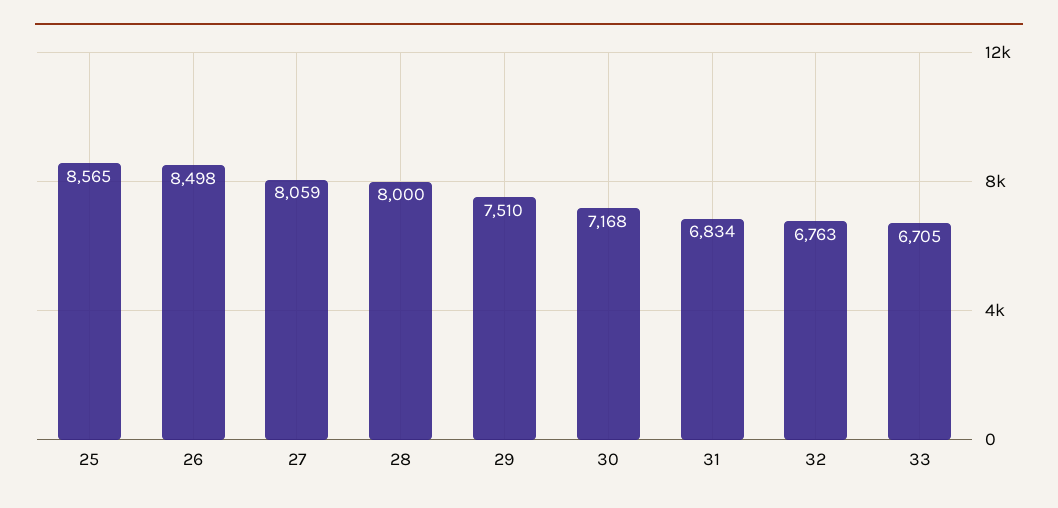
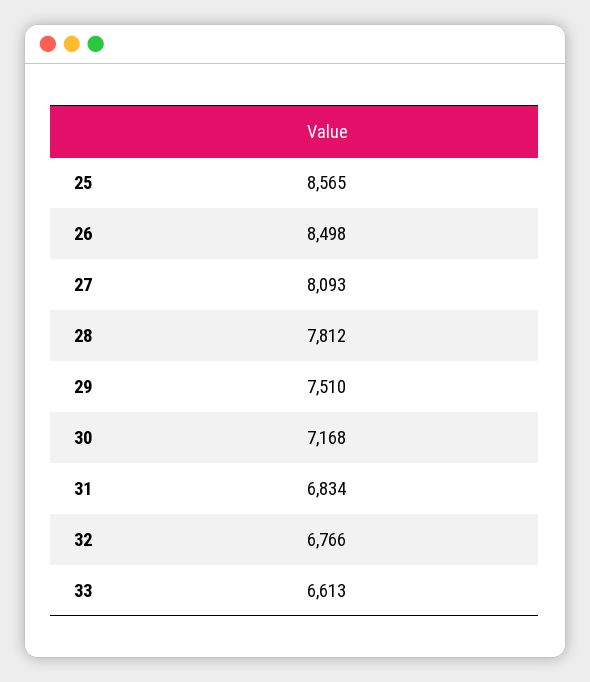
27: 8059 -> 8093
28: 8000 -> 7812
32: 6763 -> 6766
33: 6705 -> 6613

